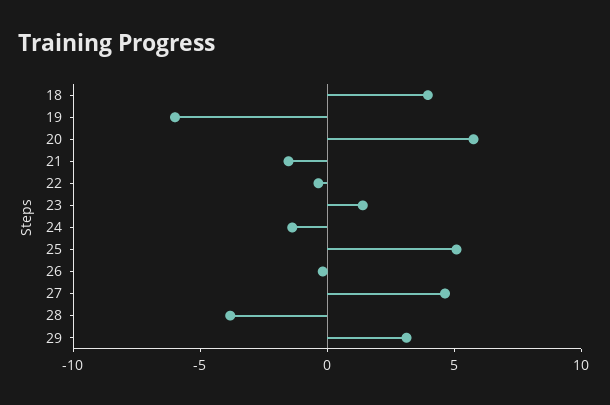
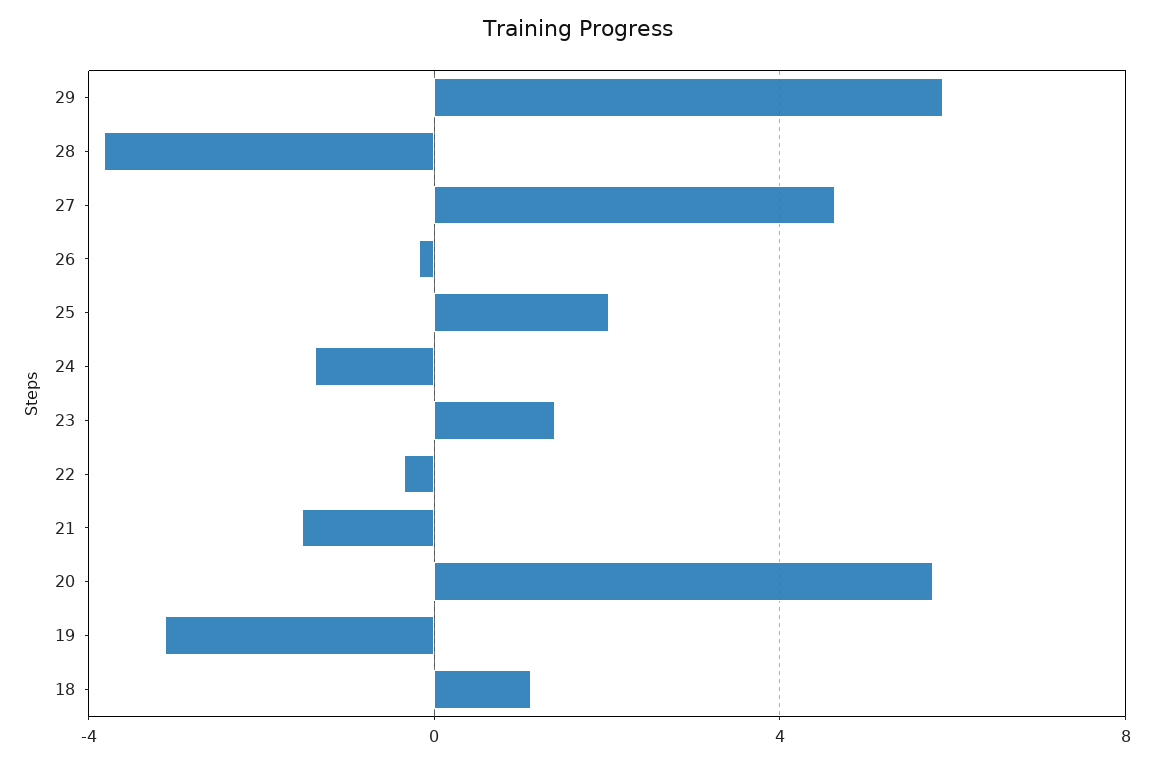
18: 4 -> 1
19: -6 -> -3
25: 5 -> 2
29: 3 -> 6

